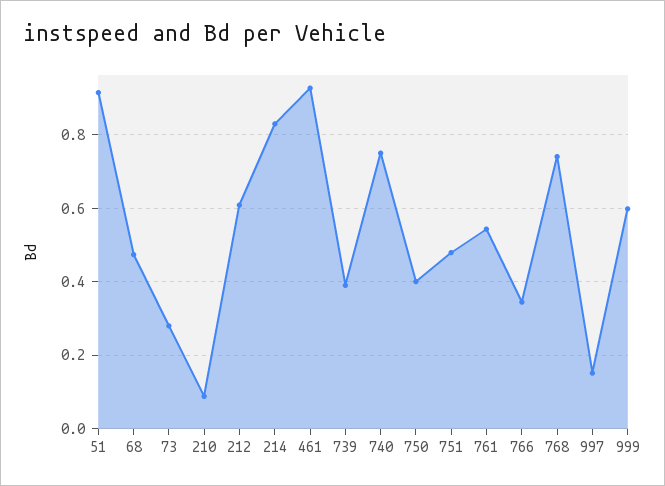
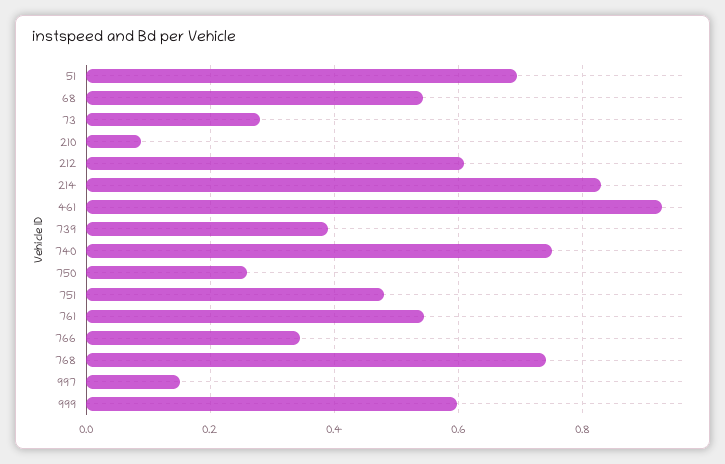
51: 0.92 -> 0.7
68: 0.48 -> 0.54
750: 0.4 -> 0.26

